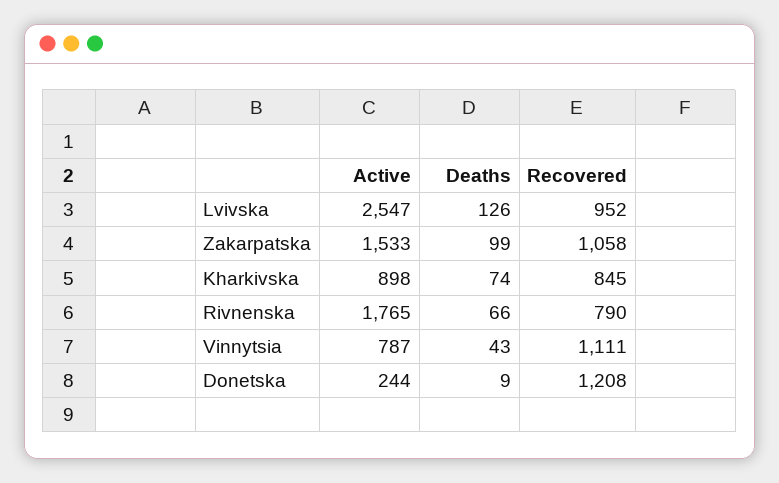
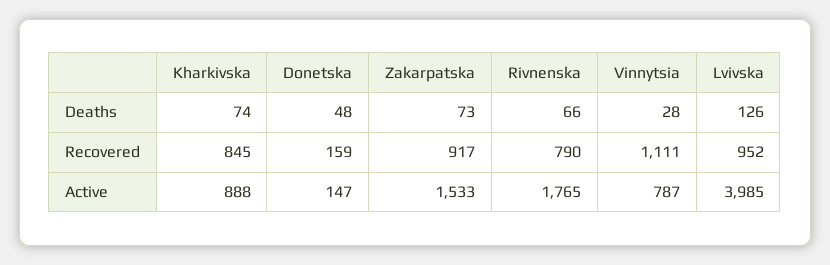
Active, Lvivska: 2547 -> 3985
Deaths, Zakarpatska: 99 -> 73
Recovered, Zakarpatska: 1058 -> 917
Active, Kharkivska: 898 -> 888
Deaths, Vinnytsia: 43 -> 28
Active, Donetska: 244 -> 147
Deaths, Donetska: 9 -> 48
Recovered, Donetska: 1208 -> 159

